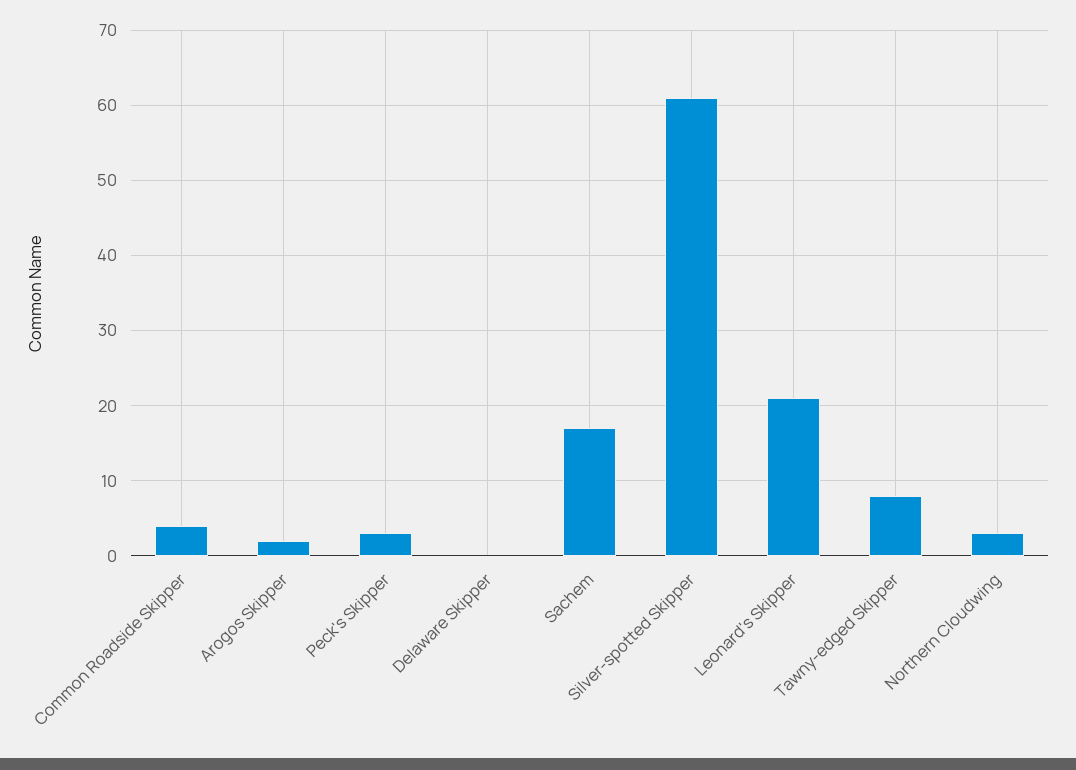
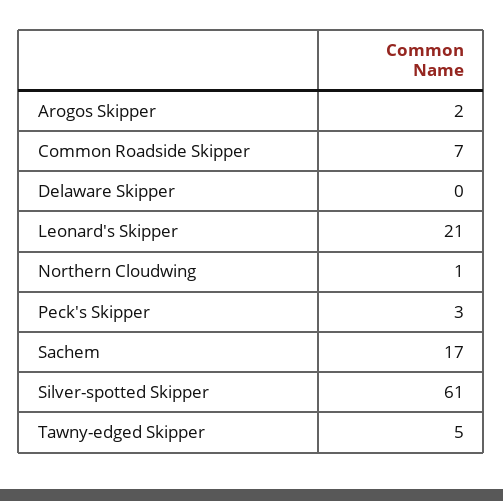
Common Roadside Skipper: 4 -> 7
Tawny-edged Skipper: 8 -> 5
Northern Cloudwing: 3 -> 1

